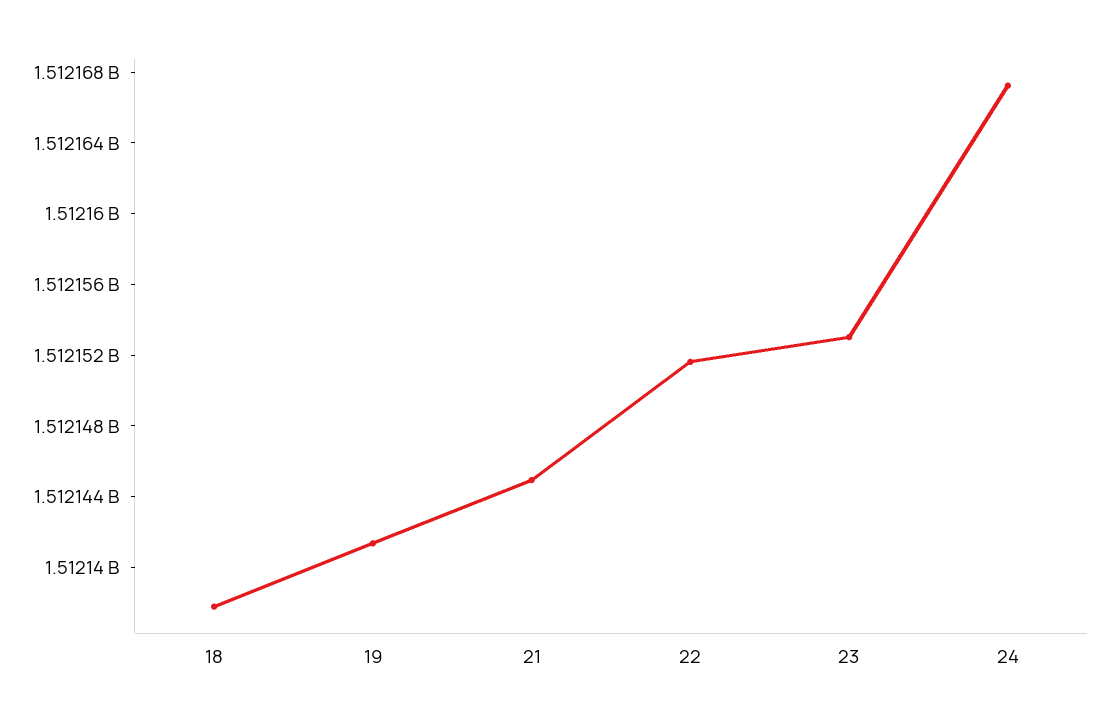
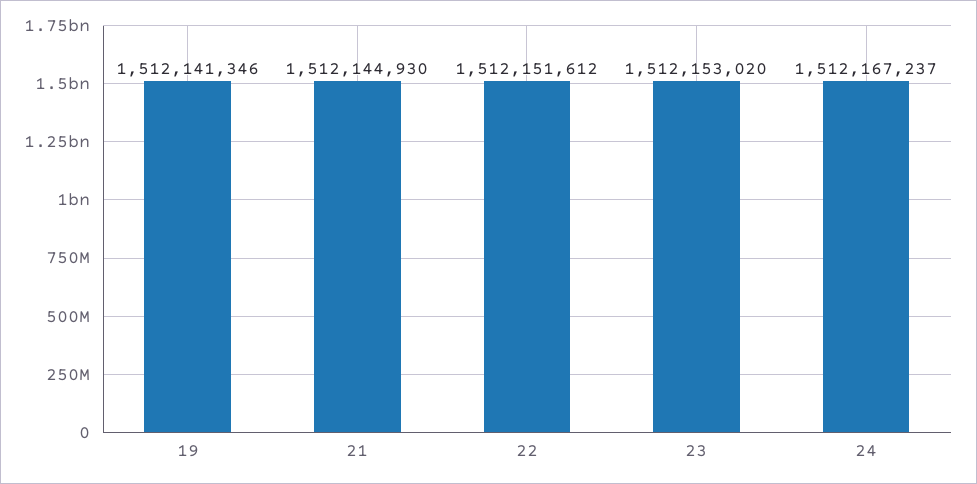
18: 1512138000 -> none

